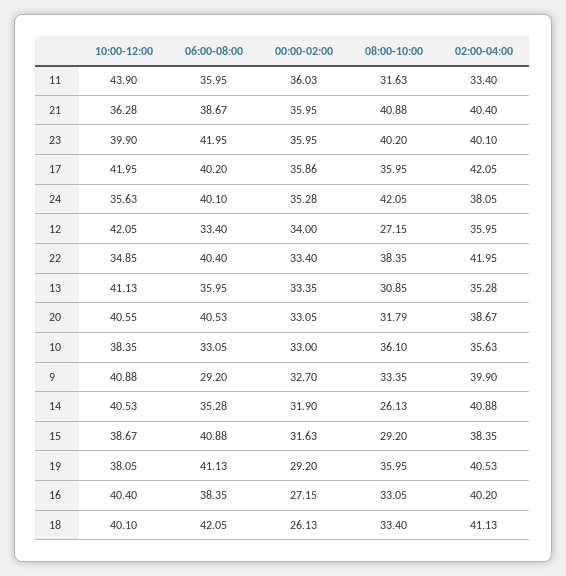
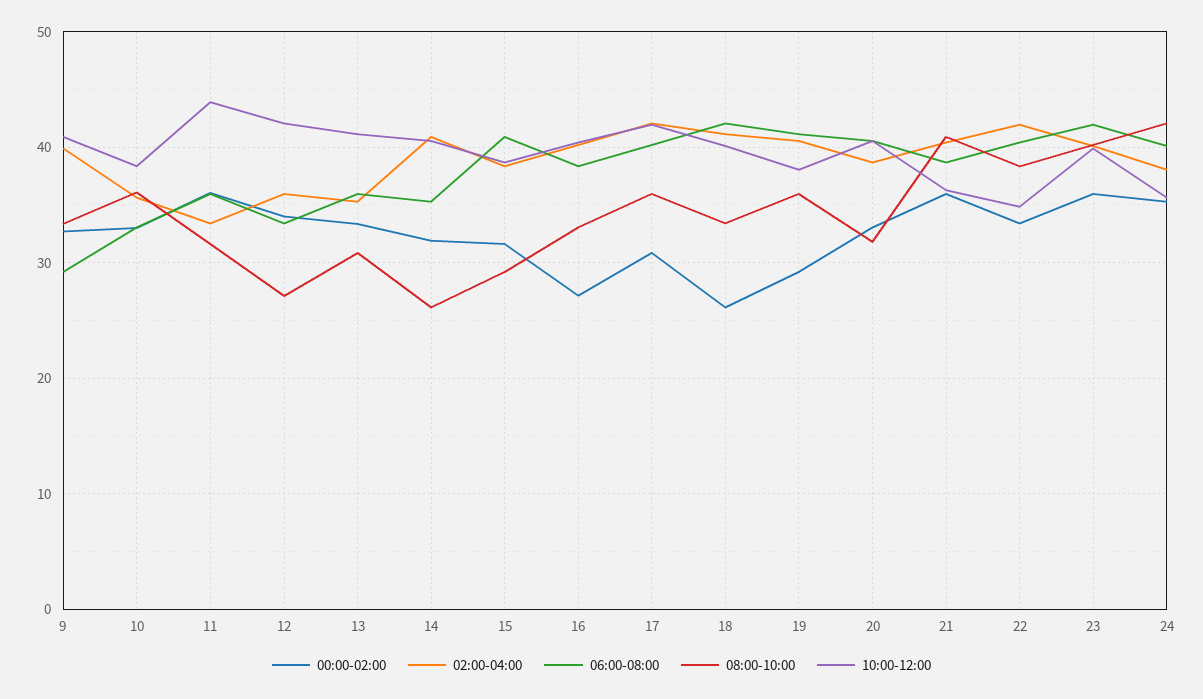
00:00-02:00, 17: 35.86 -> 31

